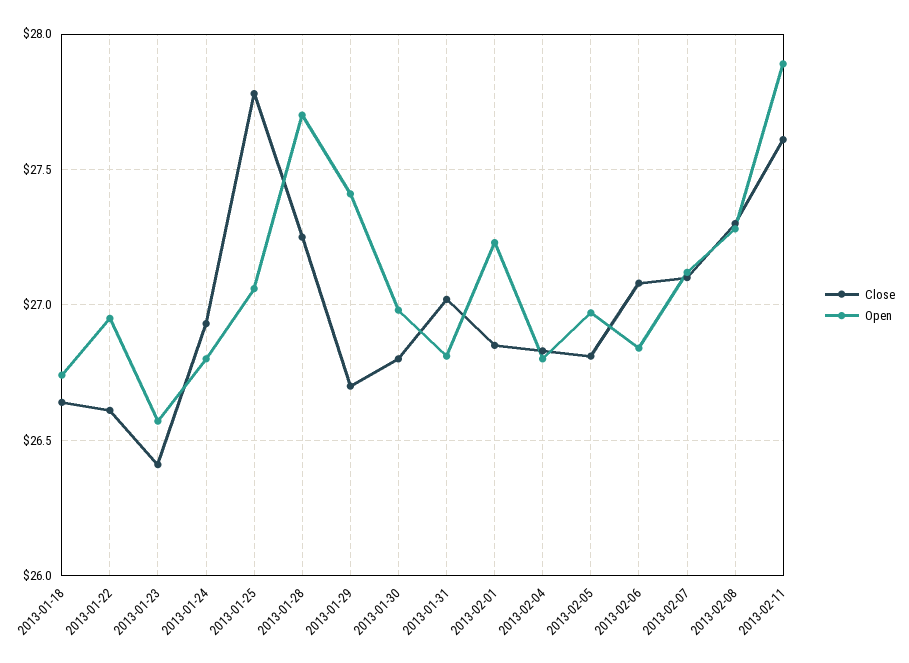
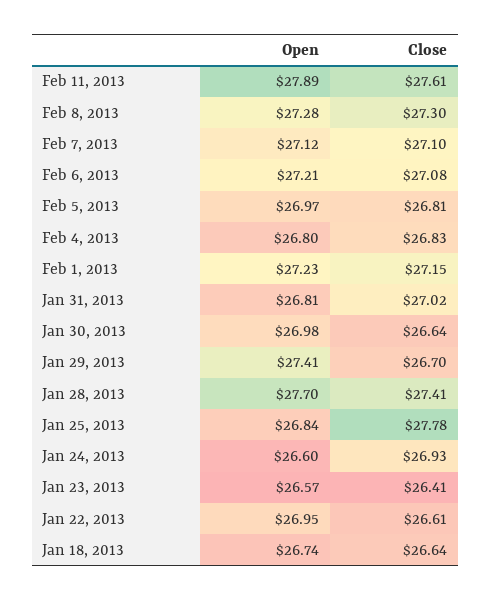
Open, 2013-01-24: 26.8 -> 26.6
Open, 2013-01-25: 27.05 -> 26.84
Close, 2013-01-28: 27.25 -> 27.41
Close, 2013-01-30: 26.8 -> 26.64
Close, 2013-02-01: 26.85 -> 27.15
Open, 2013-02-06: 26.85 -> 27.21

